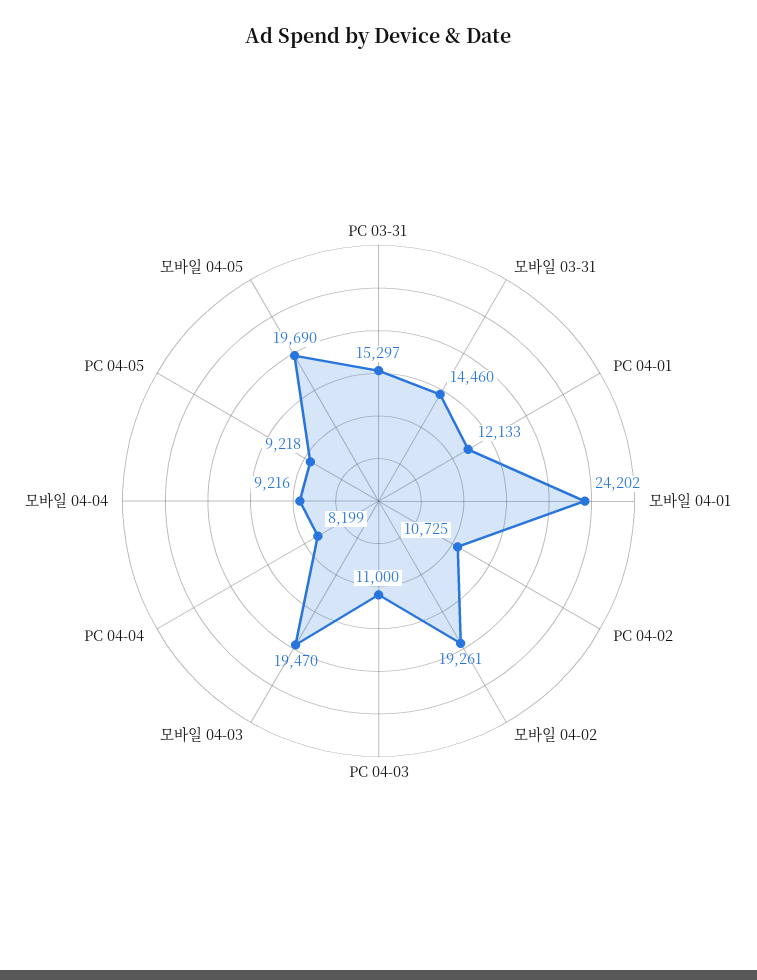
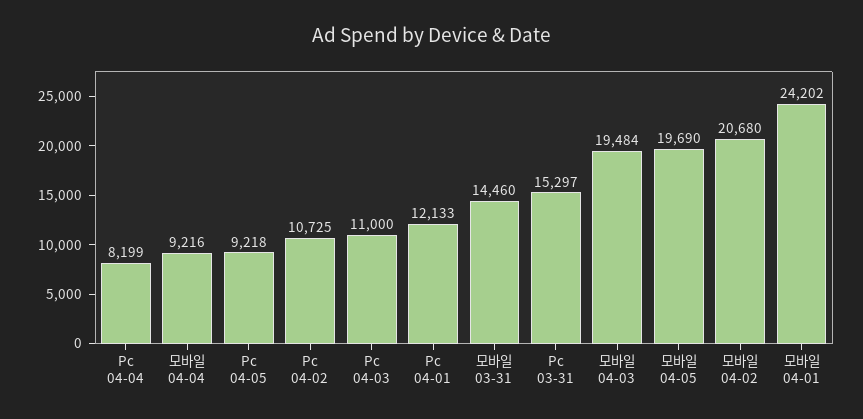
모바일 04-02: 19261 -> 20680
모바일 04-03: 19470 -> 19484

